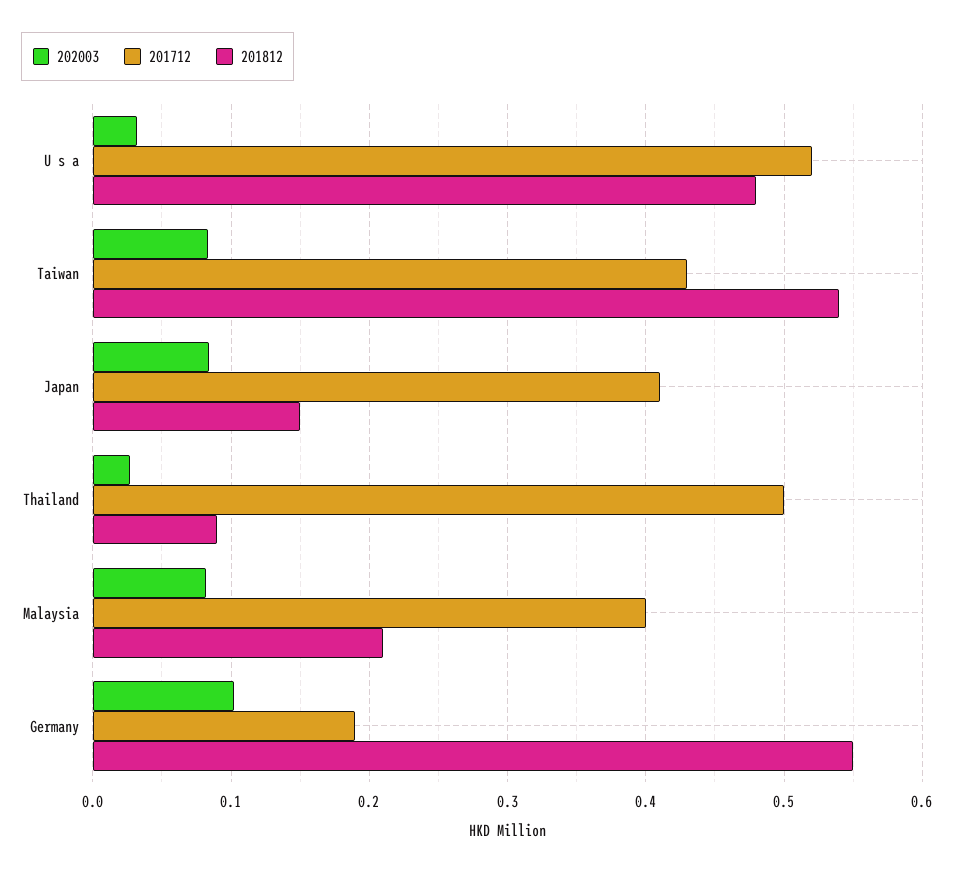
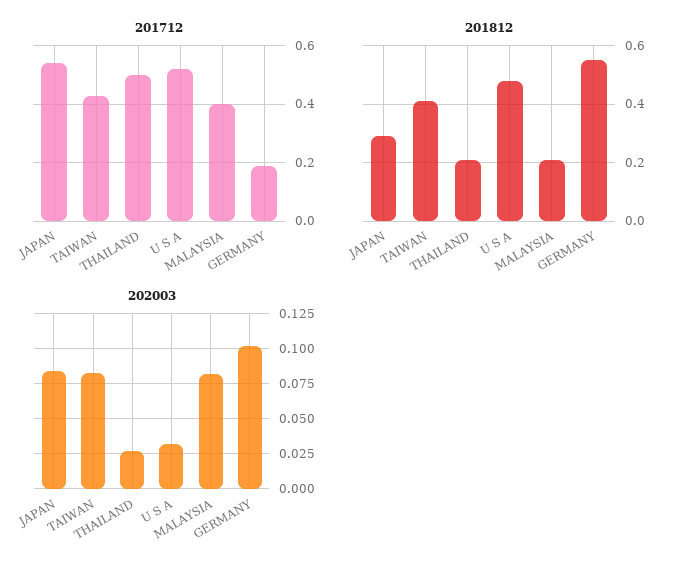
201812, Taiwan: 0.54 -> 0.4
201712, Japan: 0.41 -> 0.55
201812, Japan: 0.15 -> 0.3
201812, Thailand: 0.09 -> 0.2

